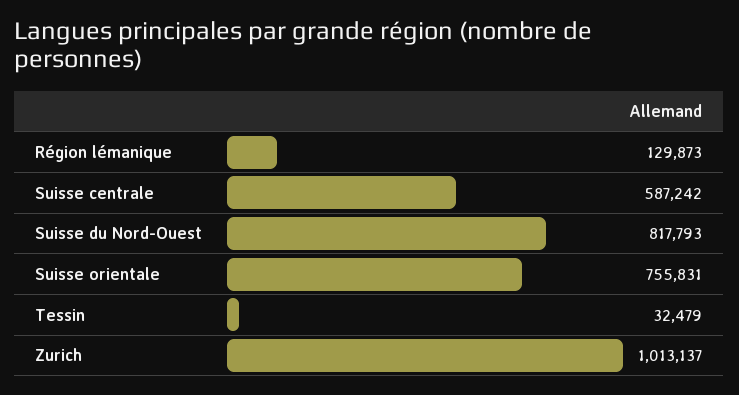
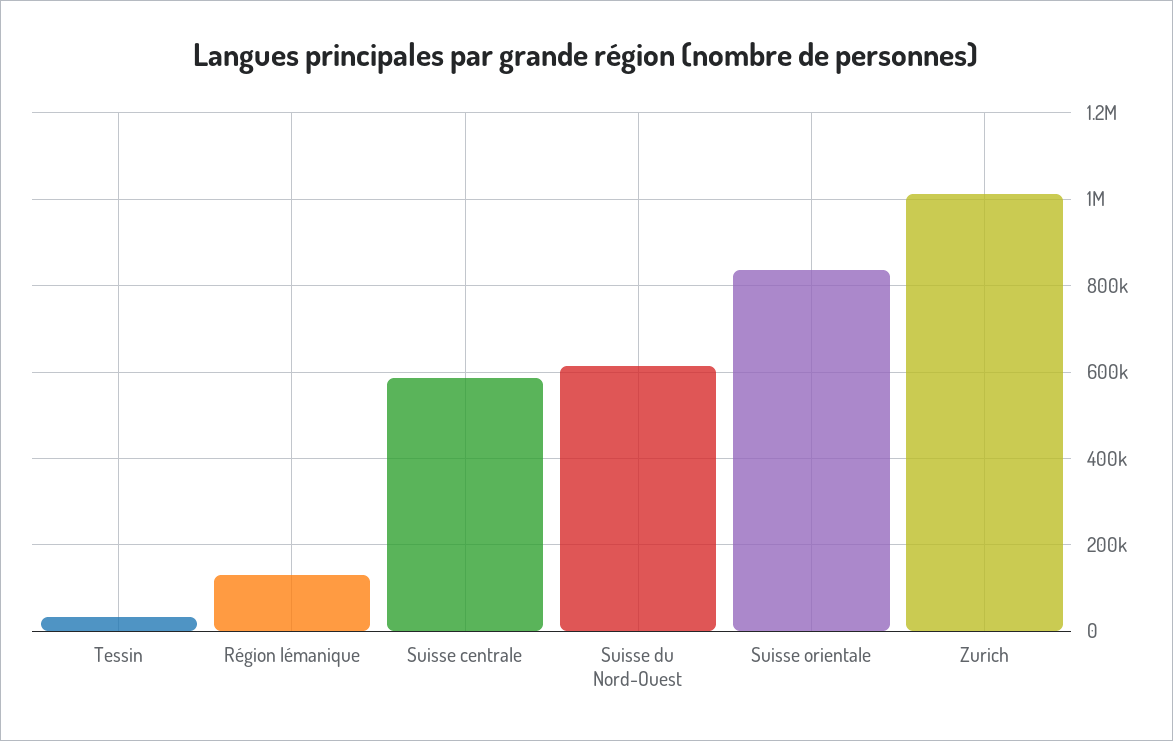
Suisse du Nord-Ouest: 817793 -> 620000
Suisse orientale: 755831 -> 840000

